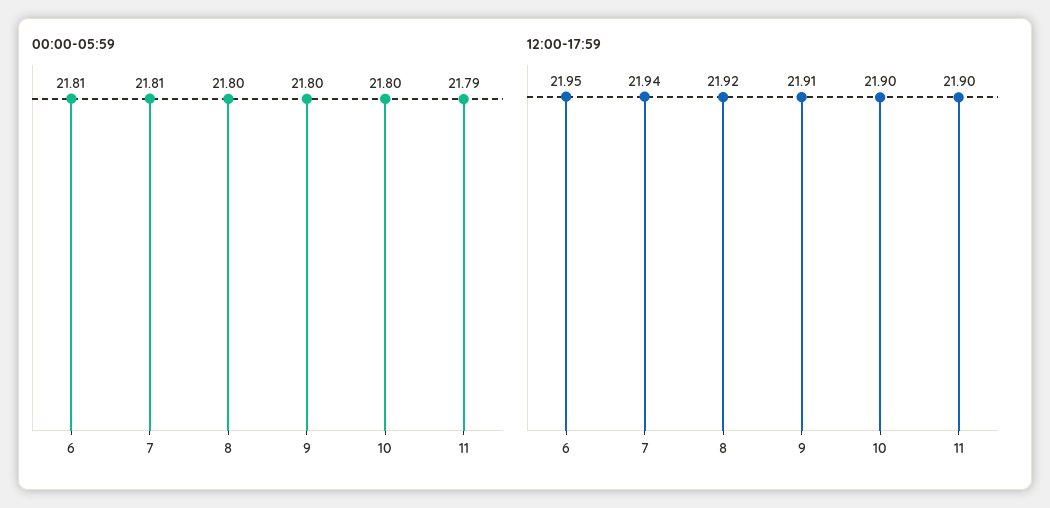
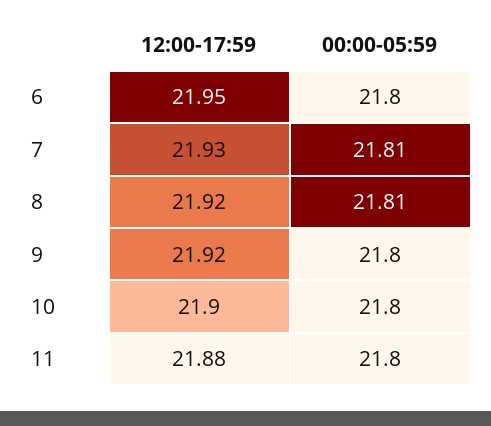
00:00-05:59, 6: 21.81 -> 21.8
00:00-05:59, 8: 21.8 -> 21.81
00:00-05:59, 11: 21.79 -> 21.8
12:00-17:59, 7: 21.94 -> 21.93
12:00-17:59, 9: 21.91 -> 21.92
12:00-17:59, 11: 21.9 -> 21.88

